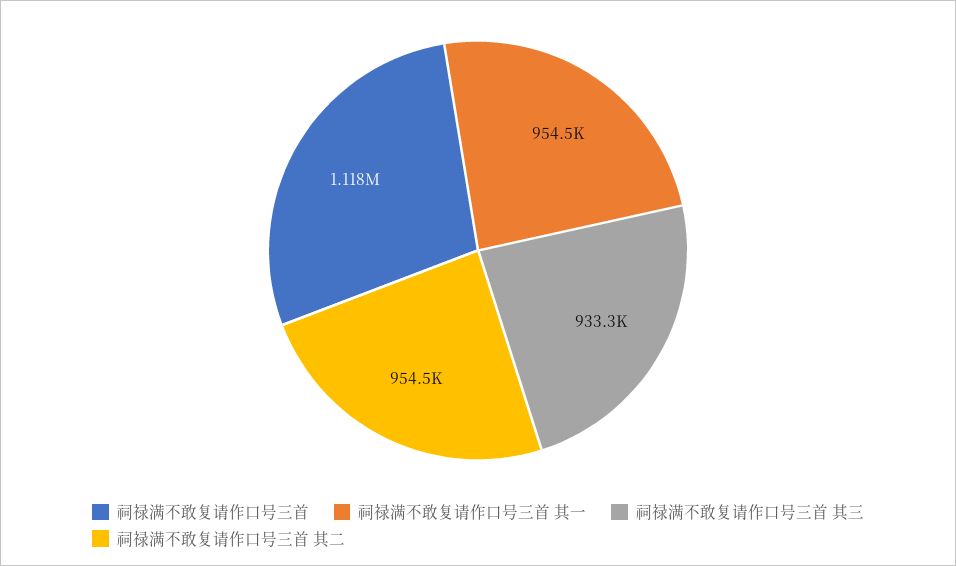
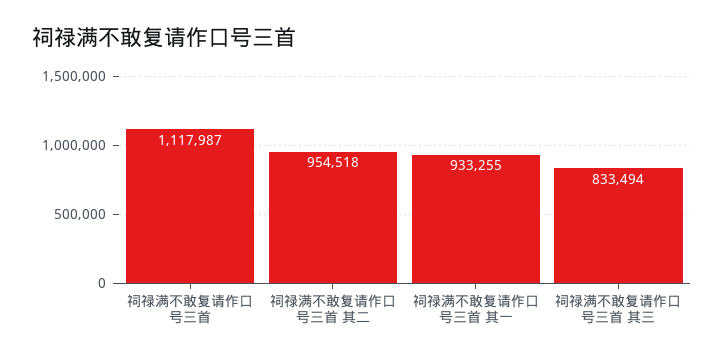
祠禄满不敢复请作口号三首 其一: 954500 -> 933255
祠禄满不敢复请作口号三首 其三: 933300 -> 833494

